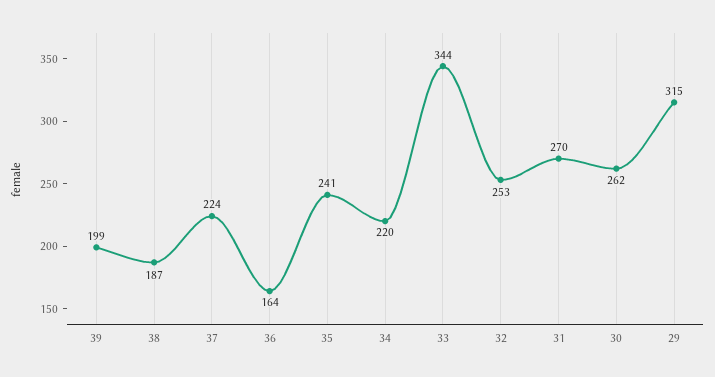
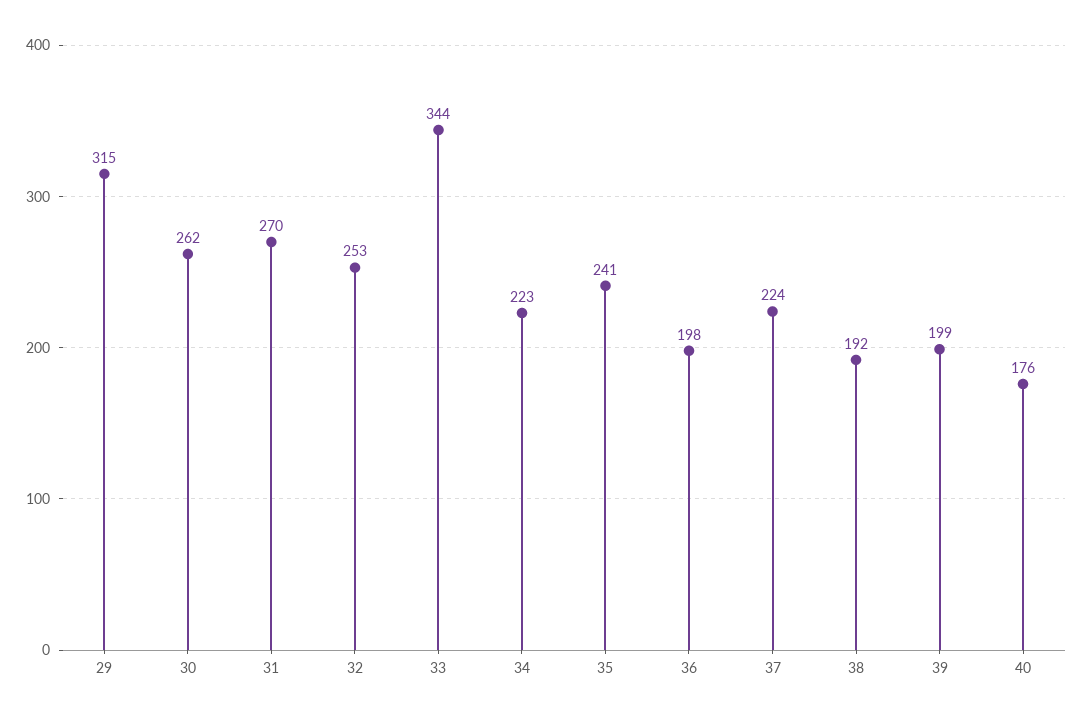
38: 187 -> 192
36: 164 -> 198
34: 220 -> 223
40: none -> 176

